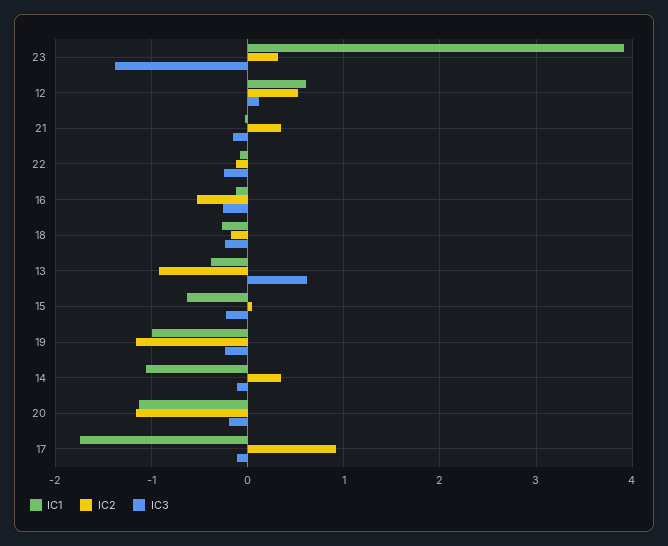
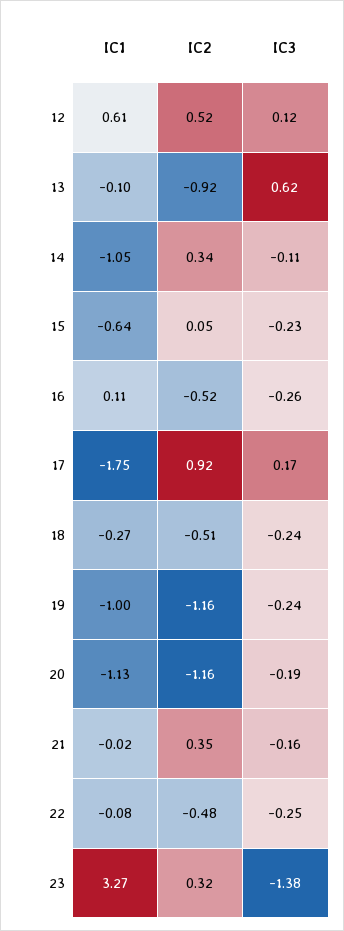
IC1, 23: 3.9 -> 3.27
IC2, 22: -0.1 -> -0.48
IC1, 16: -0.1 -> 0.11
IC2, 18: -0.2 -> -0.51
IC1, 13: -0.4 -> -0.1
IC3, 17: -0.1 -> 0.17

